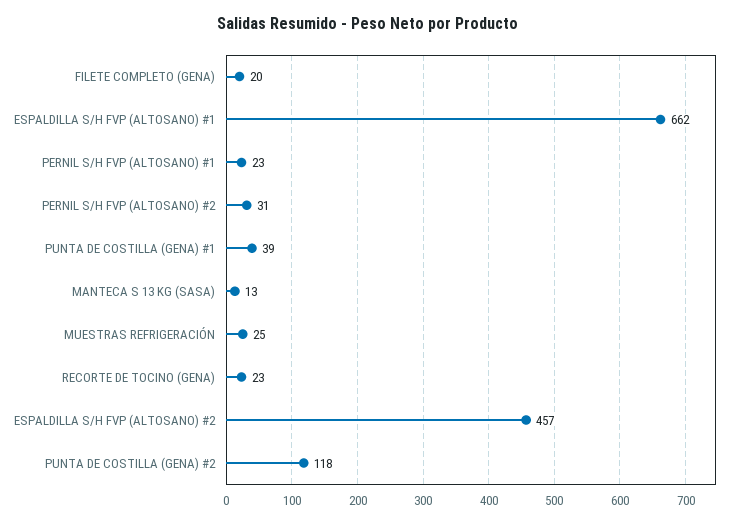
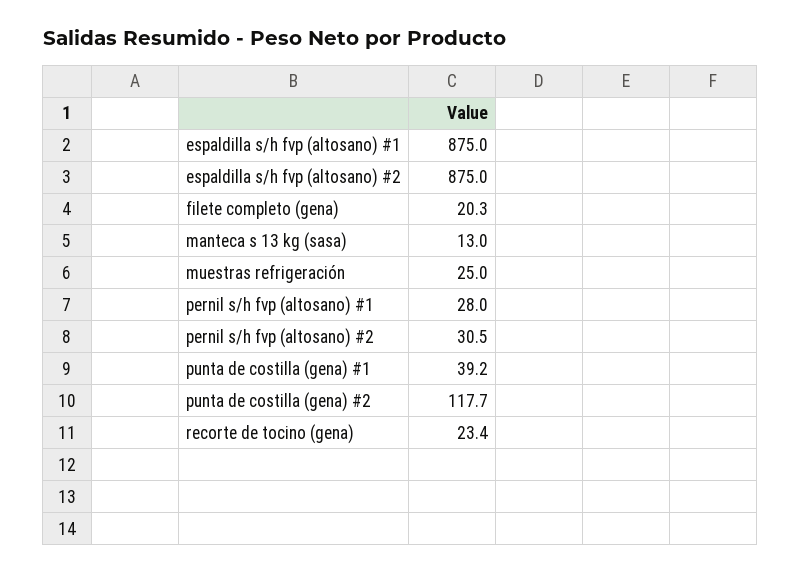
ESPALDILLA S/H FVP (ALTOSANO) #1: 662 -> 875
PERNIL S/H FVP (ALTOSANO) #1: 23 -> 28
ESPALDILLA S/H FVP (ALTOSANO) #2: 457 -> 875

